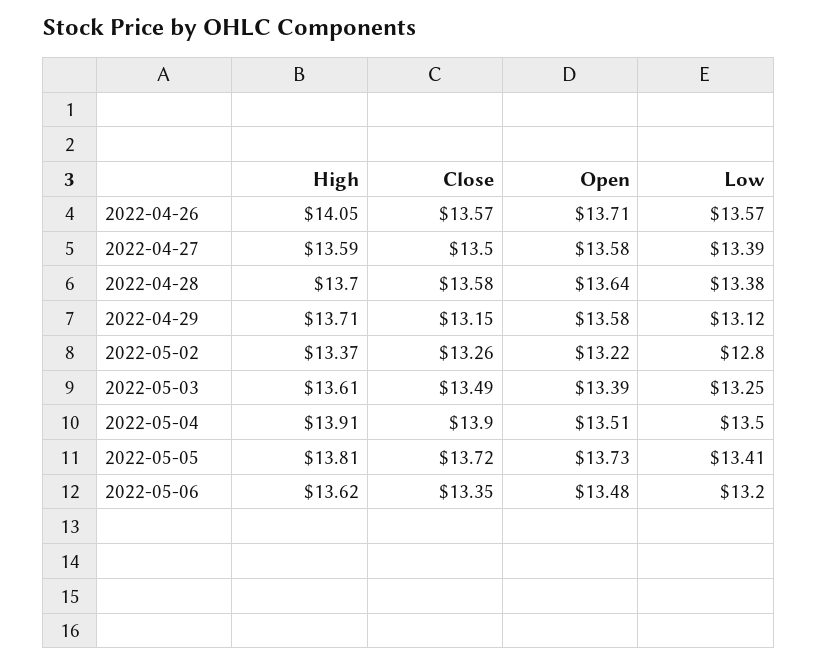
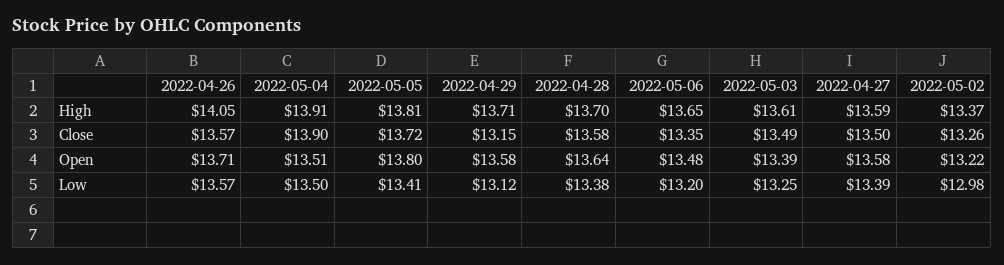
Low, 2022-05-02: 12.8 -> 12.98
Open, 2022-05-05: 13.73 -> 13.8
High, 2022-05-06: 13.62 -> 13.65

